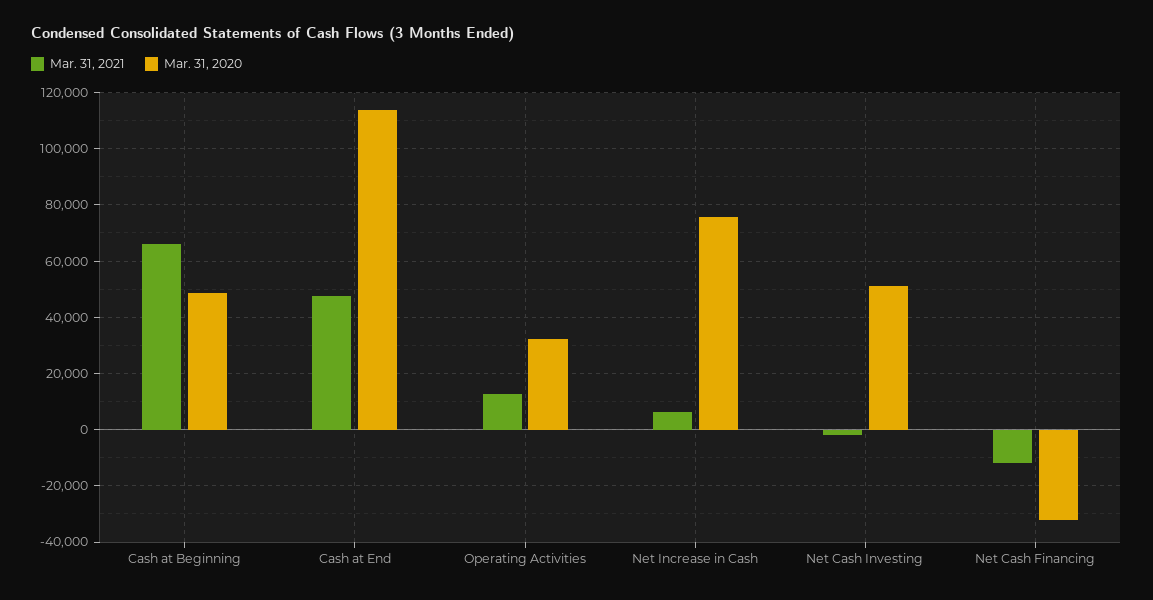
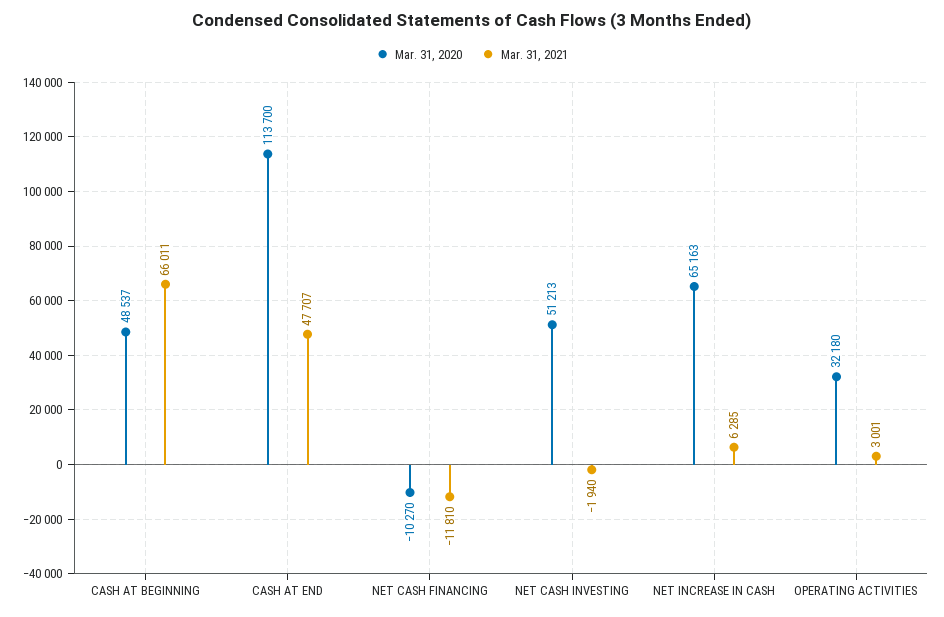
Mar. 31, 2021, Operating Activities: 12500 -> 3001
Mar. 31, 2020, Net Increase in Cash: 75000 -> 65163
Mar. 31, 2020, Net Cash Financing: -32500 -> -10270

